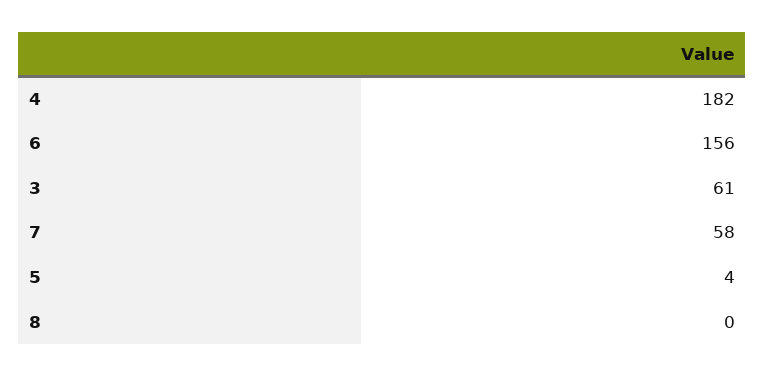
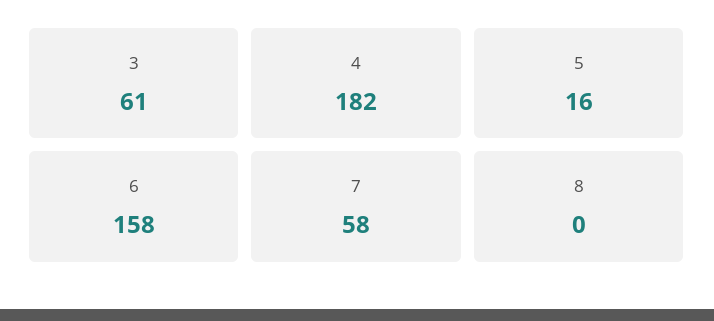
6: 156 -> 158
5: 4 -> 16

